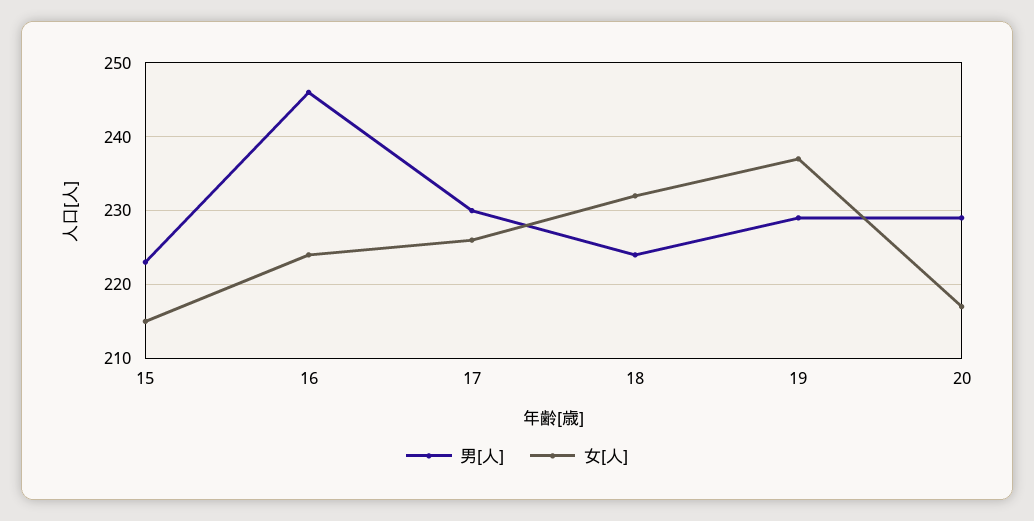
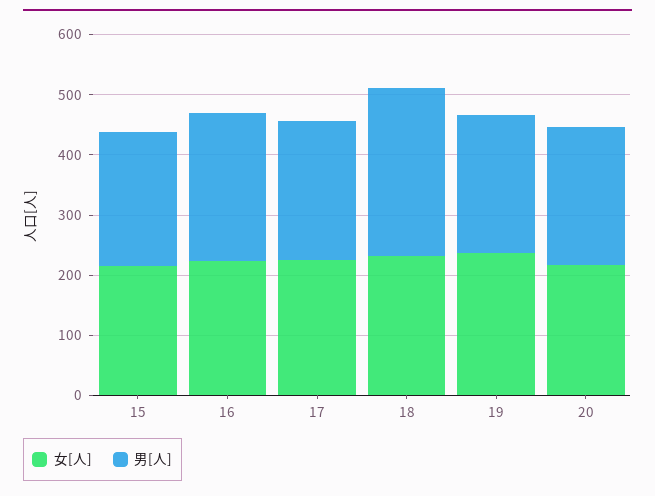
男[人], 18: 224 -> 280

